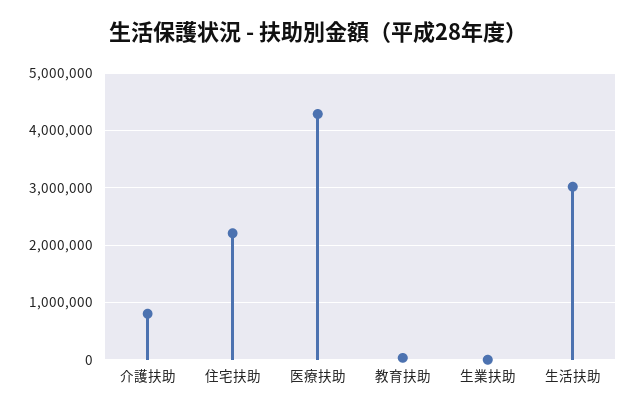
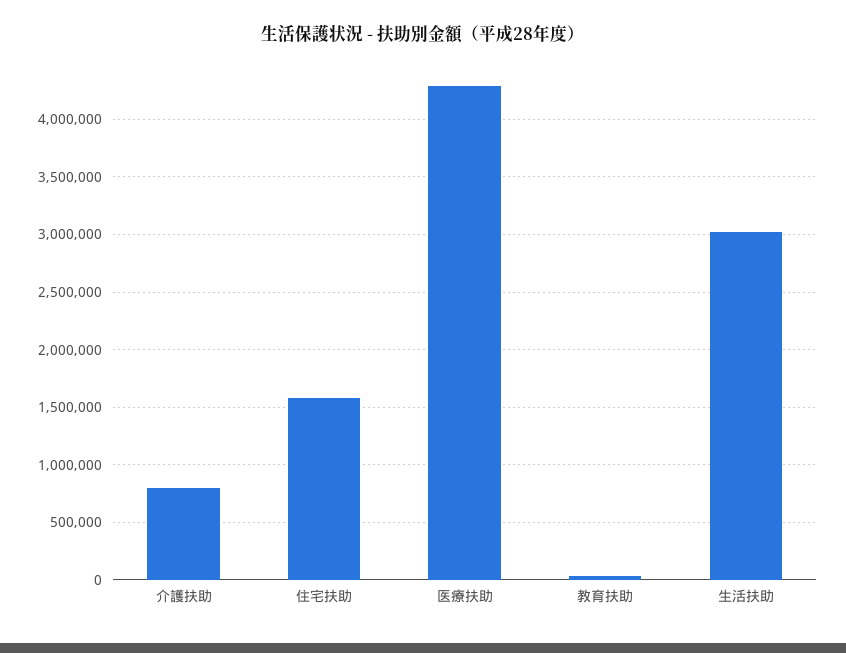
住宅扶助: 2200000 -> 1600000
生業扶助: 0 -> none

